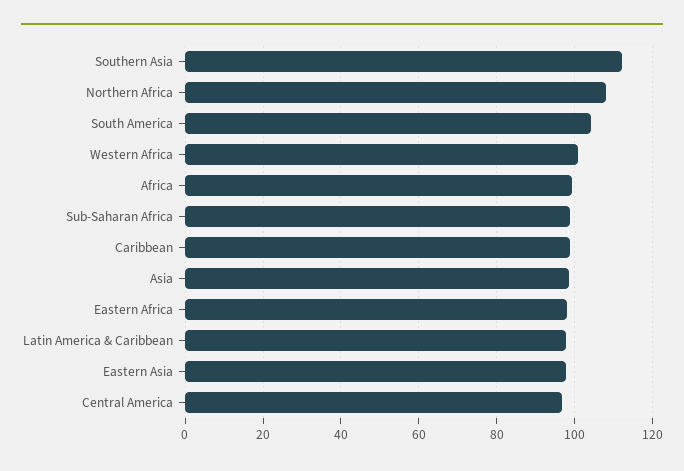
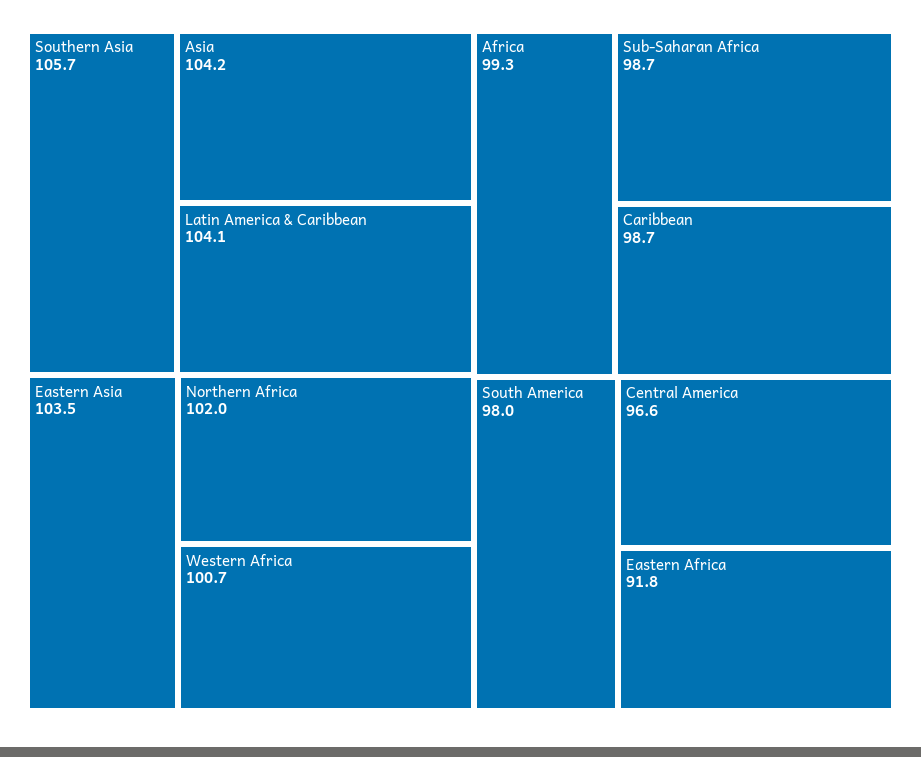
Southern Asia: 112 -> 105.7
Northern Africa: 108 -> 102
South America: 104 -> 98
Asia: 98 -> 104.2
Eastern Africa: 98 -> 91.8
Latin America & Caribbean: 98 -> 104.1
Eastern Asia: 98 -> 103.5

